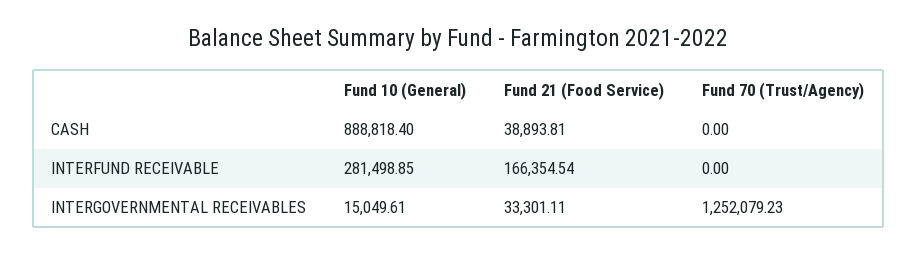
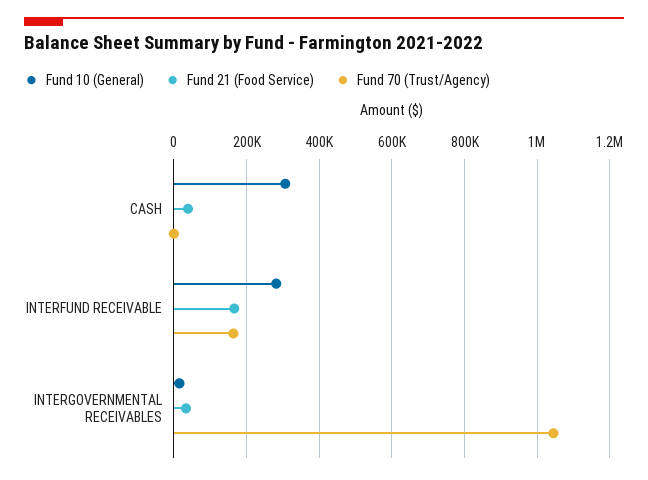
Fund 10 (General), CASH: 888818.4 -> 300000
Fund 70 (Trust/Agency), INTERFUND RECEIVABLE: 0 -> 160000
Fund 70 (Trust/Agency), INTERGOVERNMENTAL RECEIVABLES: 1252079.23 -> 1040000

